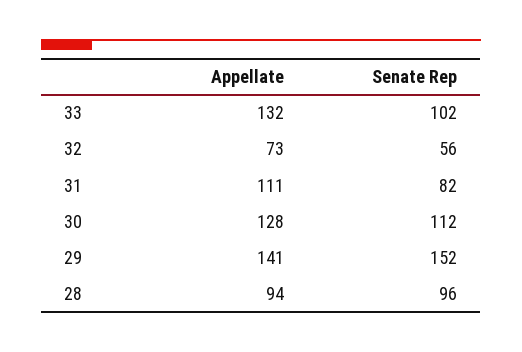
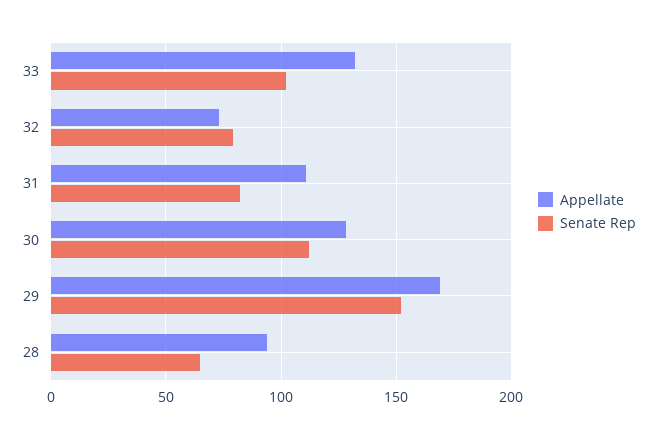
Senate Rep, 32: 56 -> 80
Appellate, 29: 141 -> 170
Senate Rep, 28: 96 -> 65

